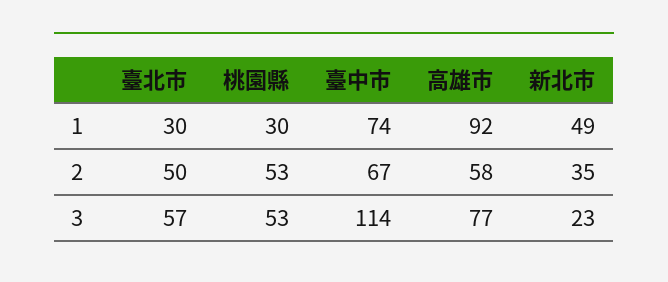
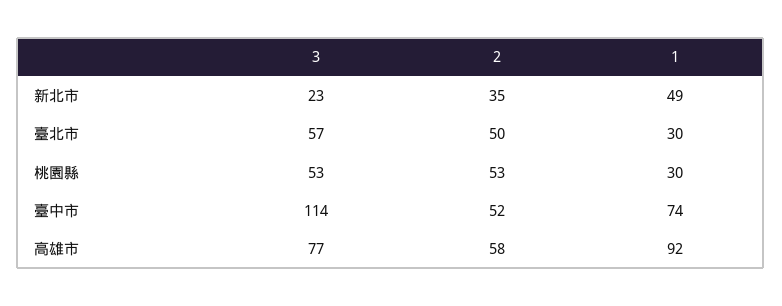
臺中市, 2: 67 -> 52

